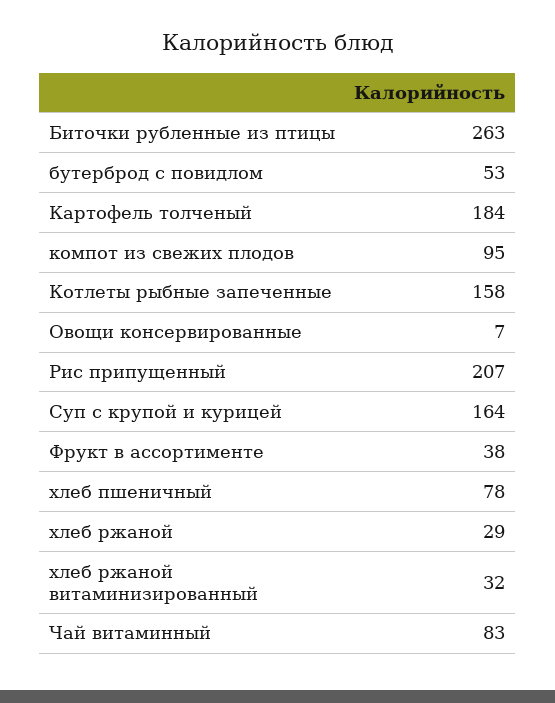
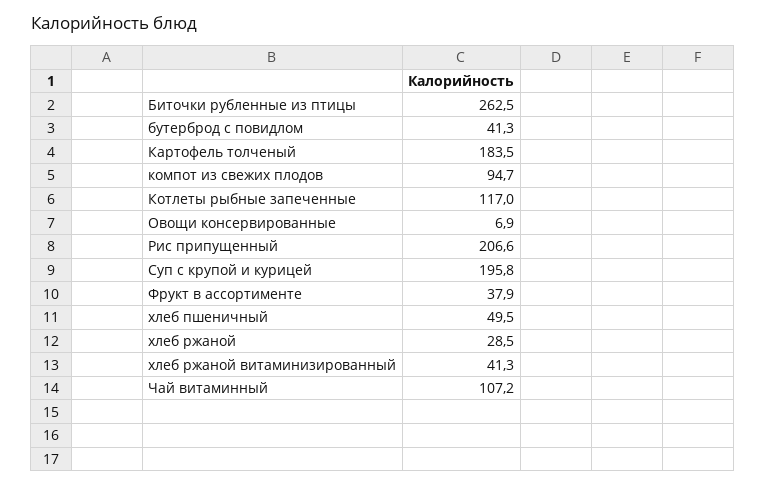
бутерброд с повидлом: 53 -> 41.3
Котлеты рыбные запеченные: 158 -> 117
Суп с крупой и курицей: 164 -> 195.8
хлеб пшеничный: 78 -> 49.5
хлеб ржаной витаминизированный: 32 -> 41.3
Чай витаминный: 83 -> 107.2

